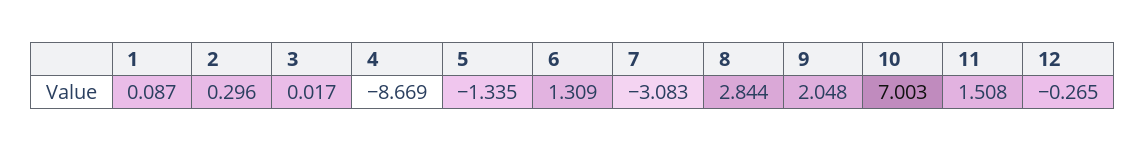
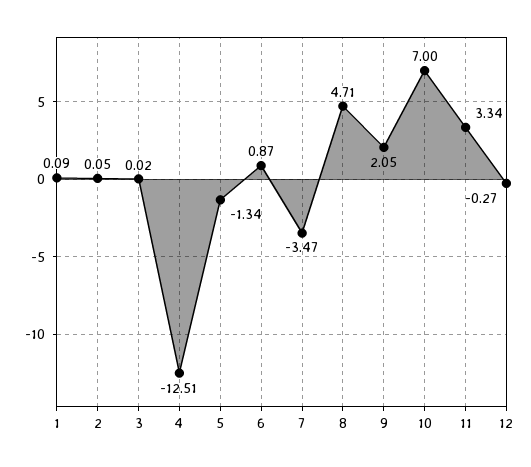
2: 0.296 -> 0.05
4: -8.669 -> -12.51
6: 1.309 -> 0.87
7: -3.083 -> -3.47
8: 2.844 -> 4.71
11: 1.508 -> 3.34

